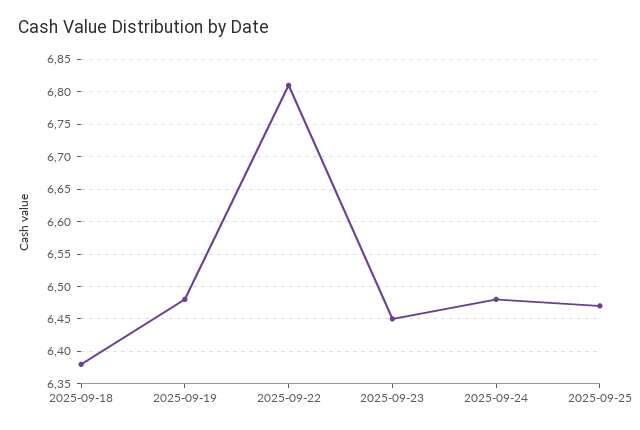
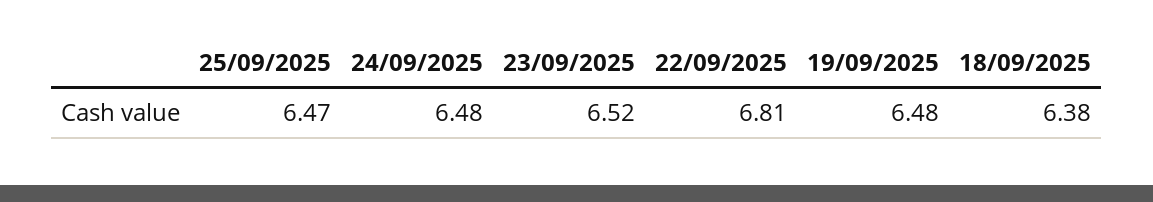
2025-09-23: 6.45 -> 6.52

